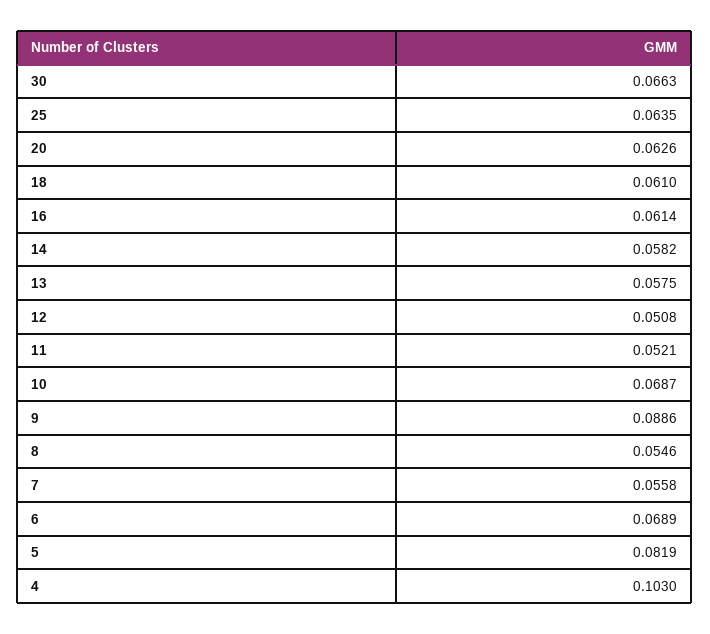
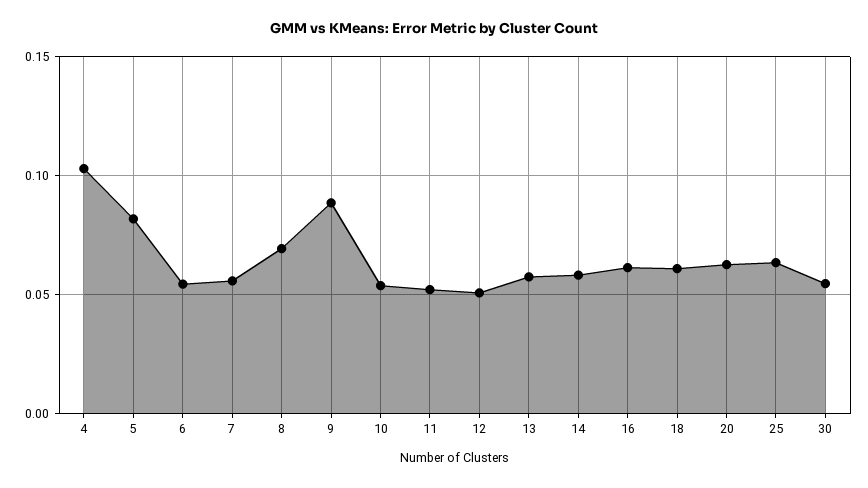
30: 0.0663 -> 0.055
10: 0.0687 -> 0.055
8: 0.0546 -> 0.07
6: 0.0689 -> 0.055

